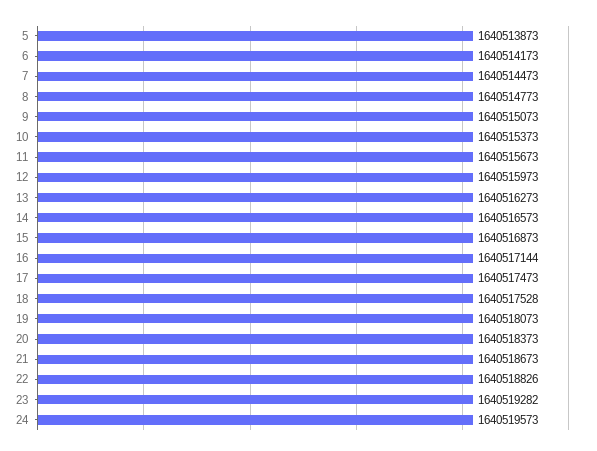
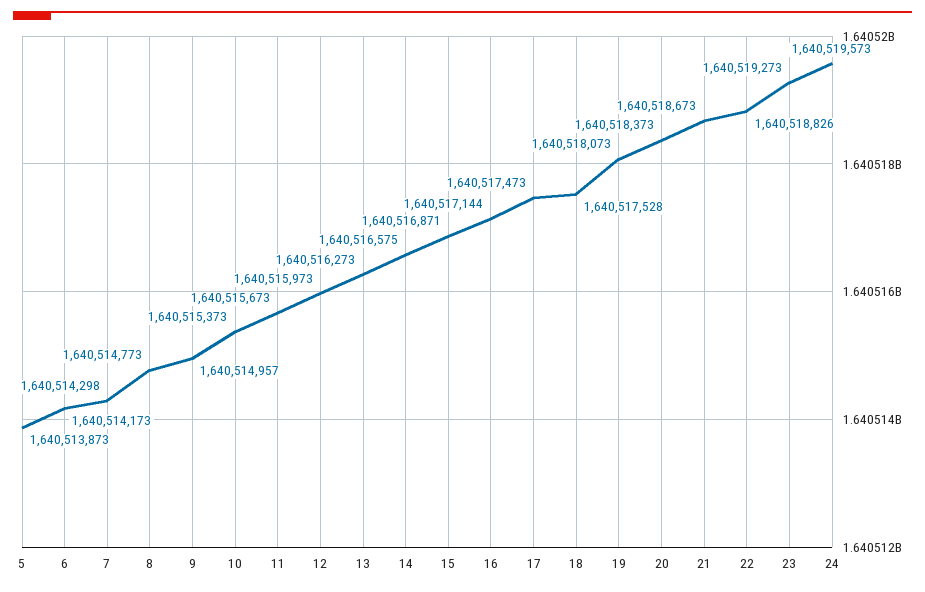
7: 1640514473 -> 1640514298
9: 1640515073 -> 1640514957
14: 1640516573 -> 1640516575
15: 1640516873 -> 1640516871
23: 1640519282 -> 1640519273

